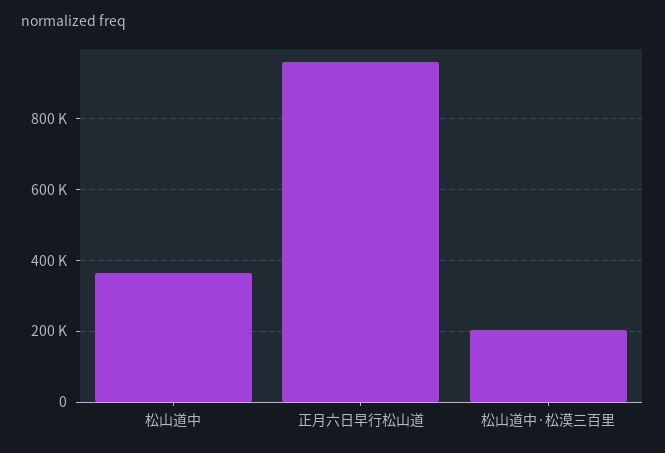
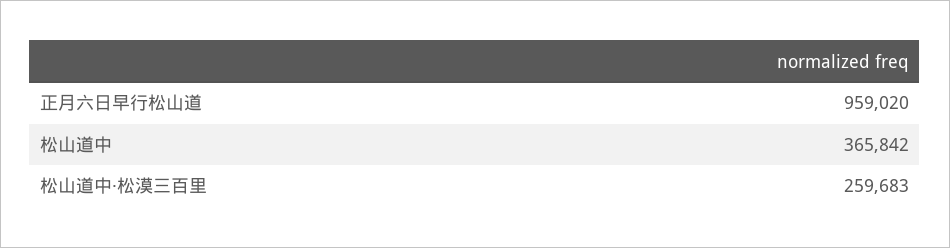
松山道中·松漠三百里: 200000 -> 259683

